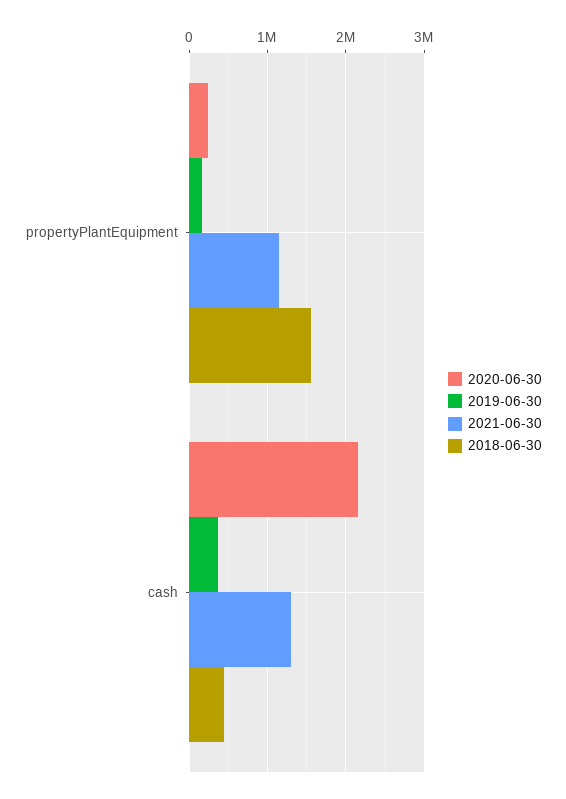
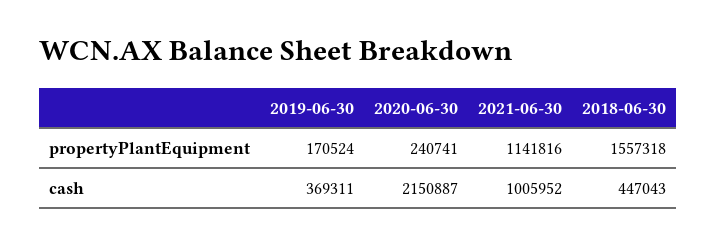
2021-06-30, cash: 1300000 -> 1005952

